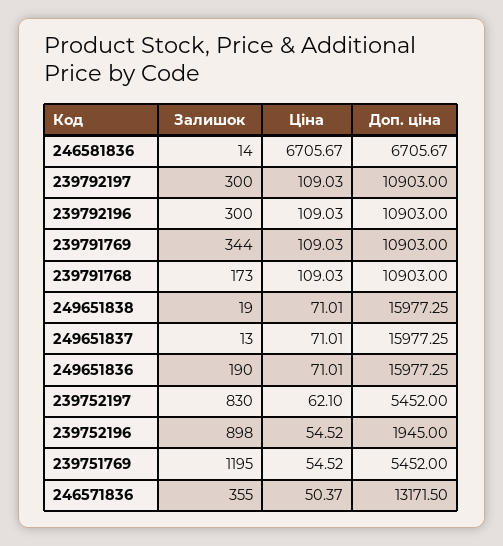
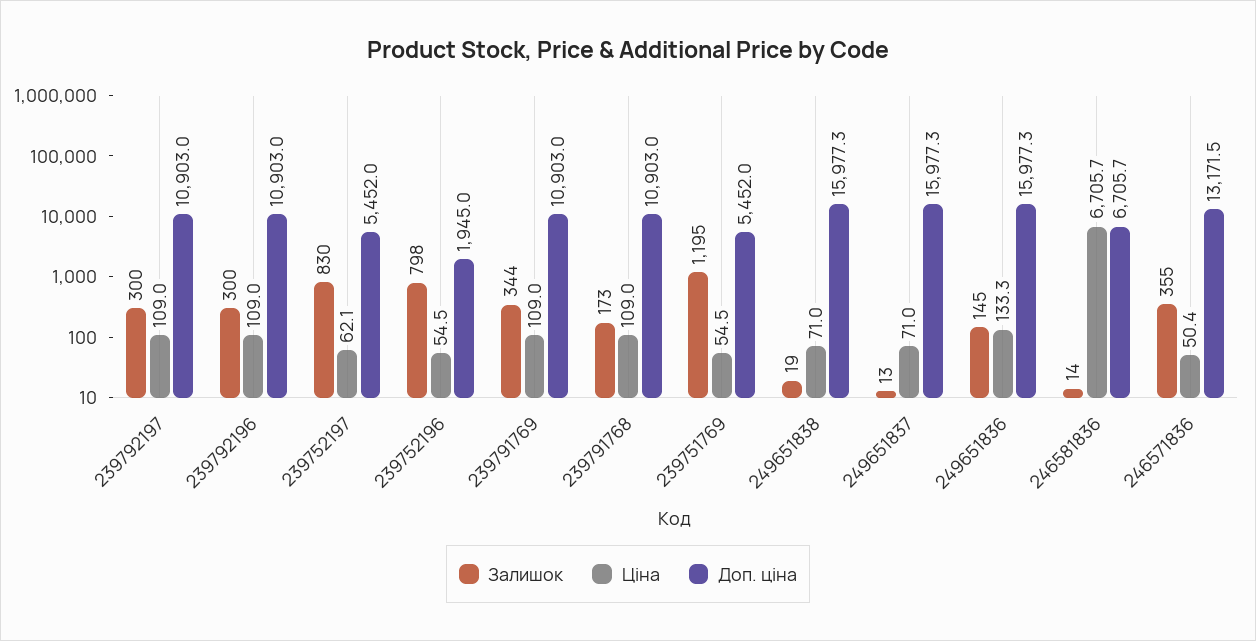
Залишок, 249651836: 190 -> 145
Ціна, 249651836: 71.01 -> 133.3
Залишок, 239752196: 898 -> 798

